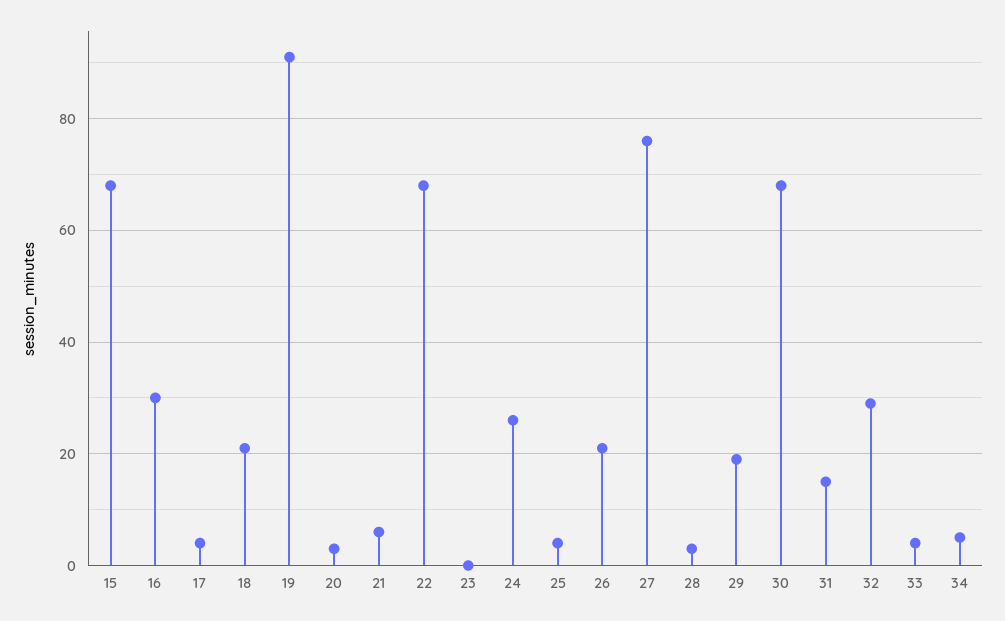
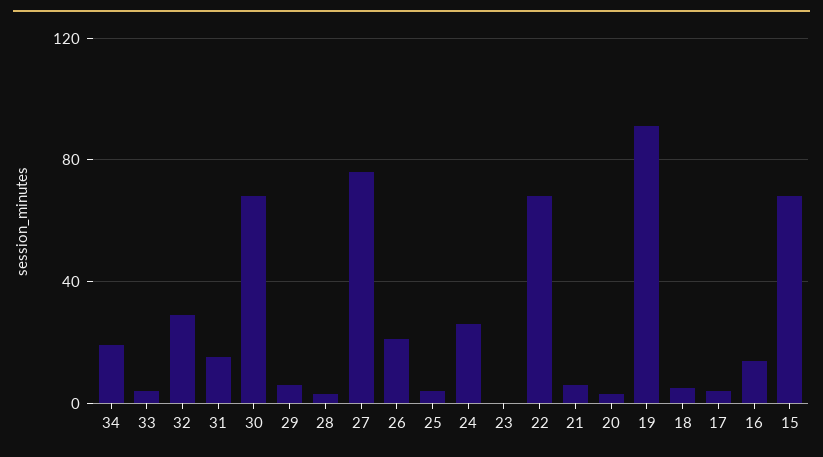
16: 30 -> 15
18: 20 -> 5
29: 20 -> 5
34: 5 -> 20

